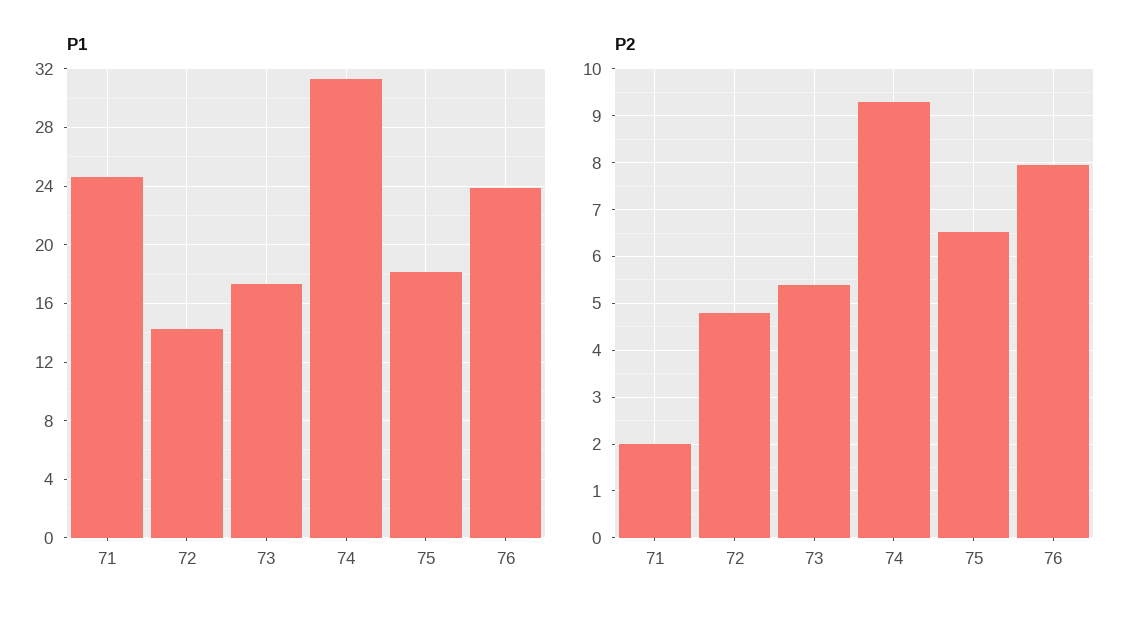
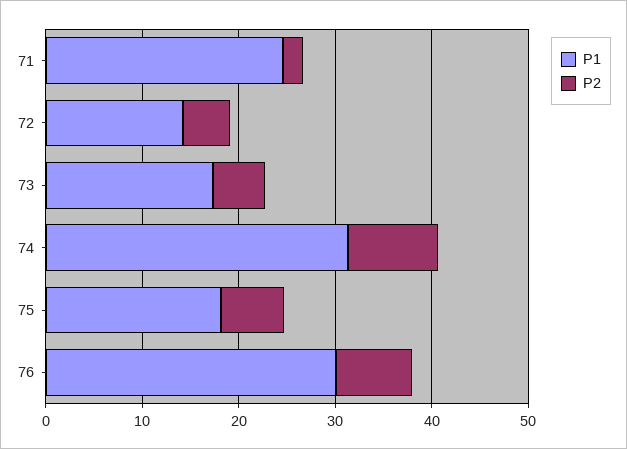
P1, 76: 24 -> 30

